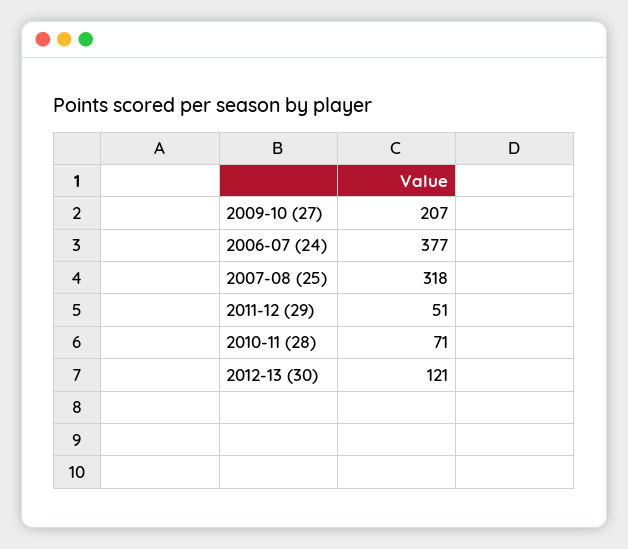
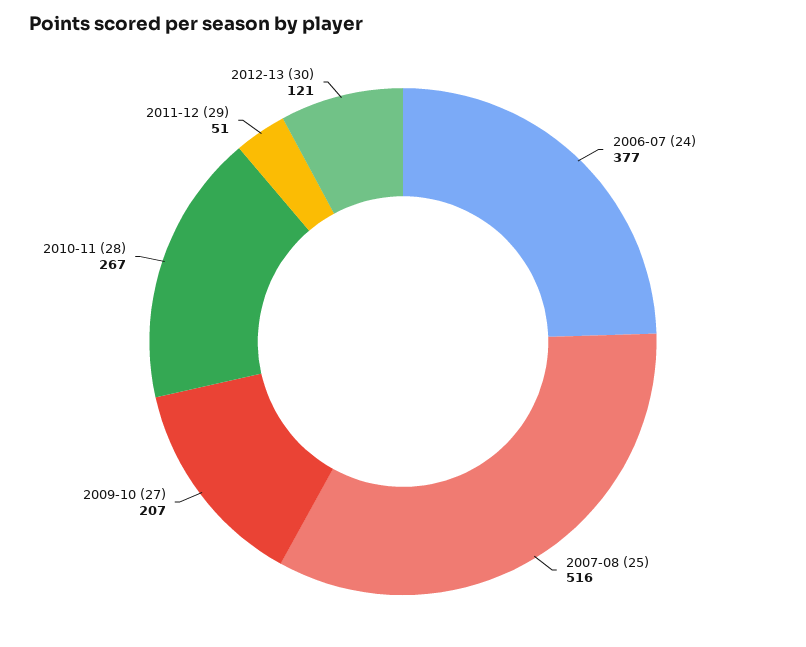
2007-08 (25): 318 -> 516
2010-11 (28): 71 -> 267

